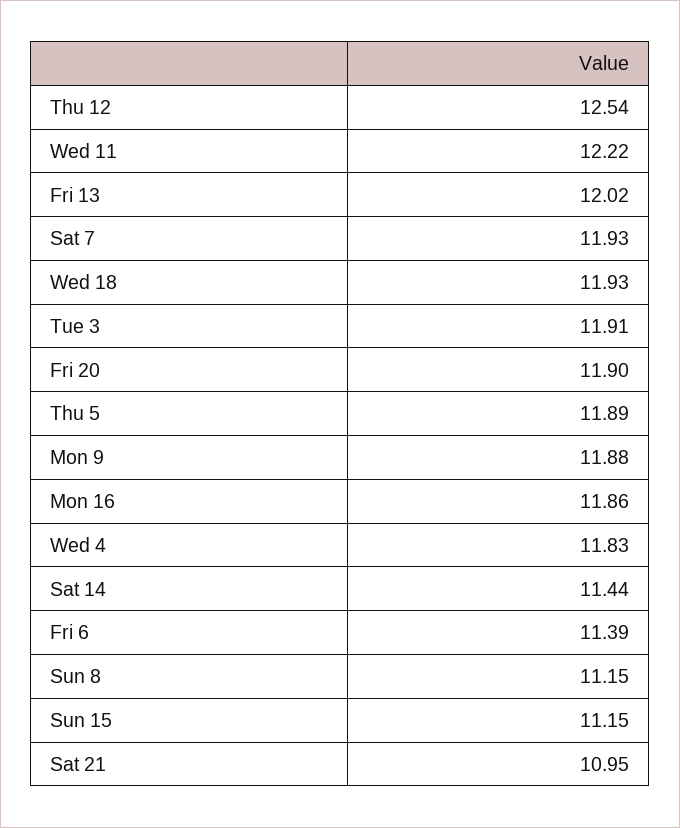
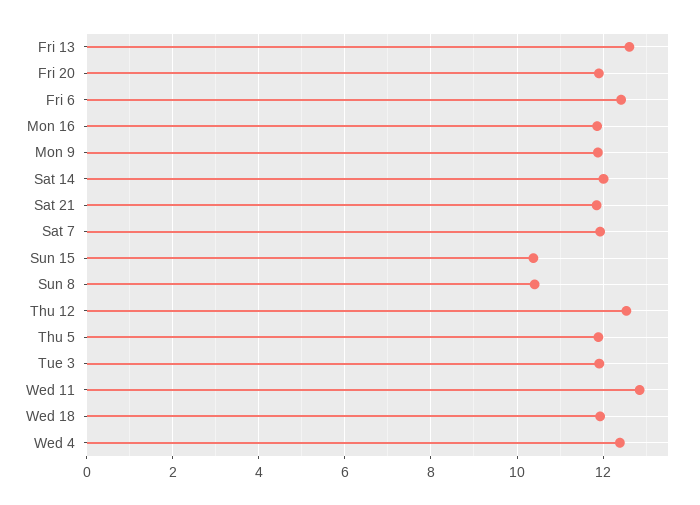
Wed 11: 12.22 -> 12.8
Fri 13: 12.02 -> 12.6
Wed 4: 11.83 -> 12.4
Sat 14: 11.44 -> 12
Fri 6: 11.39 -> 12.4
Sun 8: 11.15 -> 10.4
Sun 15: 11.15 -> 10.4
Sat 21: 10.95 -> 11.8

